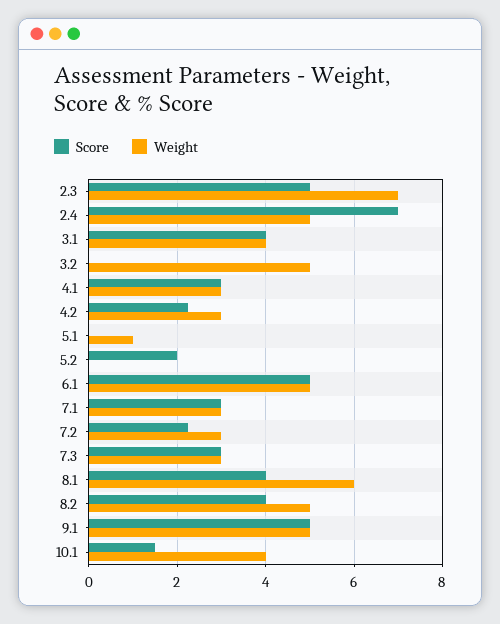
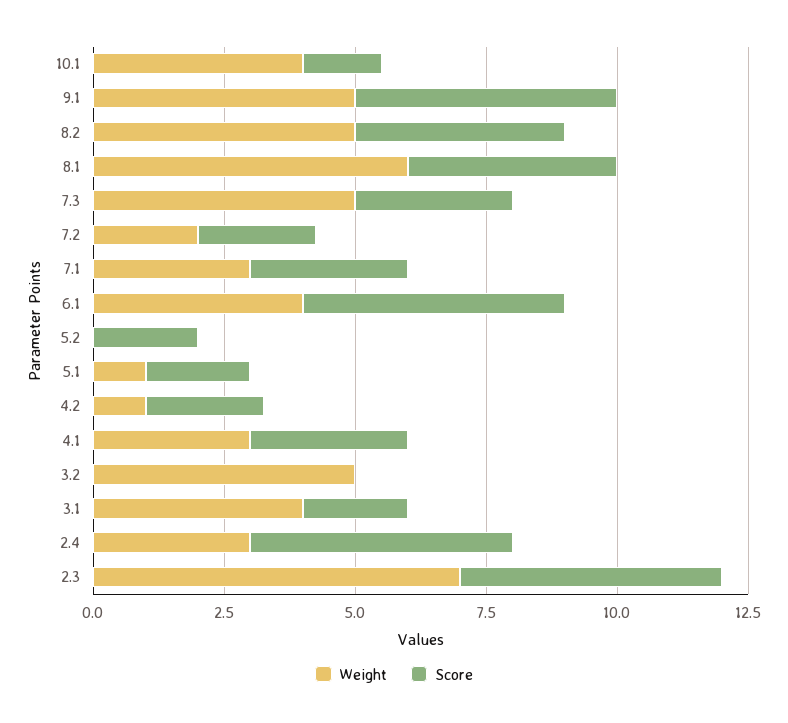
Score, 2.4: 7 -> 5
Weight, 2.4: 5 -> 3
Score, 3.1: 4 -> 2
Weight, 4.2: 3 -> 1
Score, 5.1: 0 -> 2
Weight, 6.1: 5 -> 4
Weight, 7.2: 3 -> 2
Weight, 7.3: 3 -> 5

